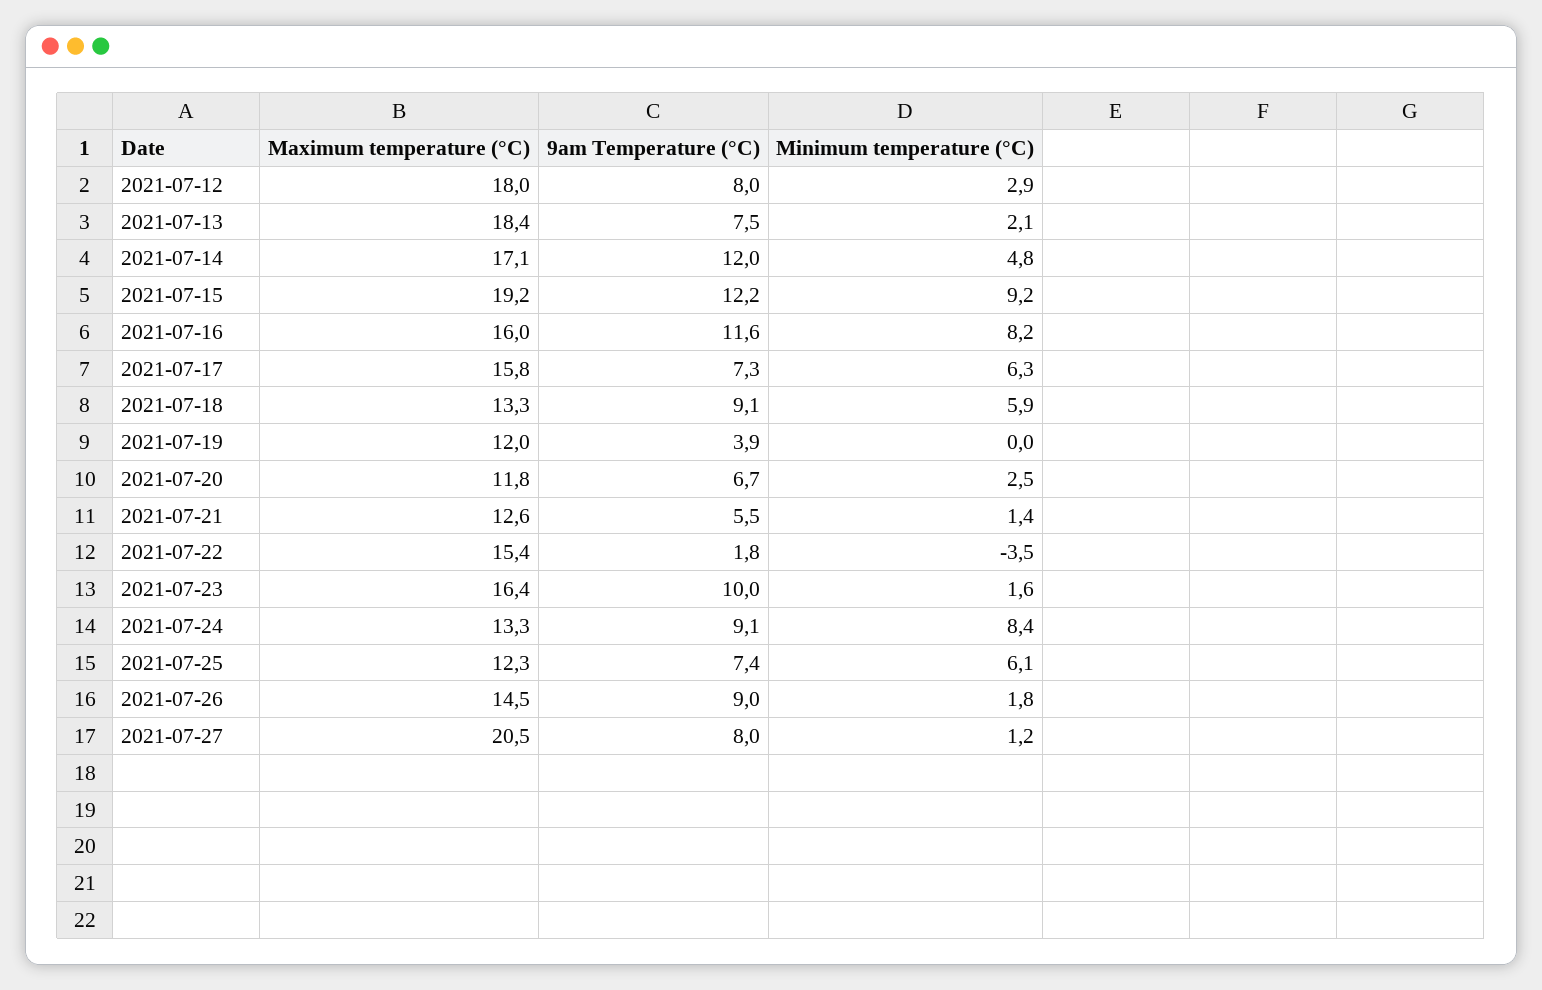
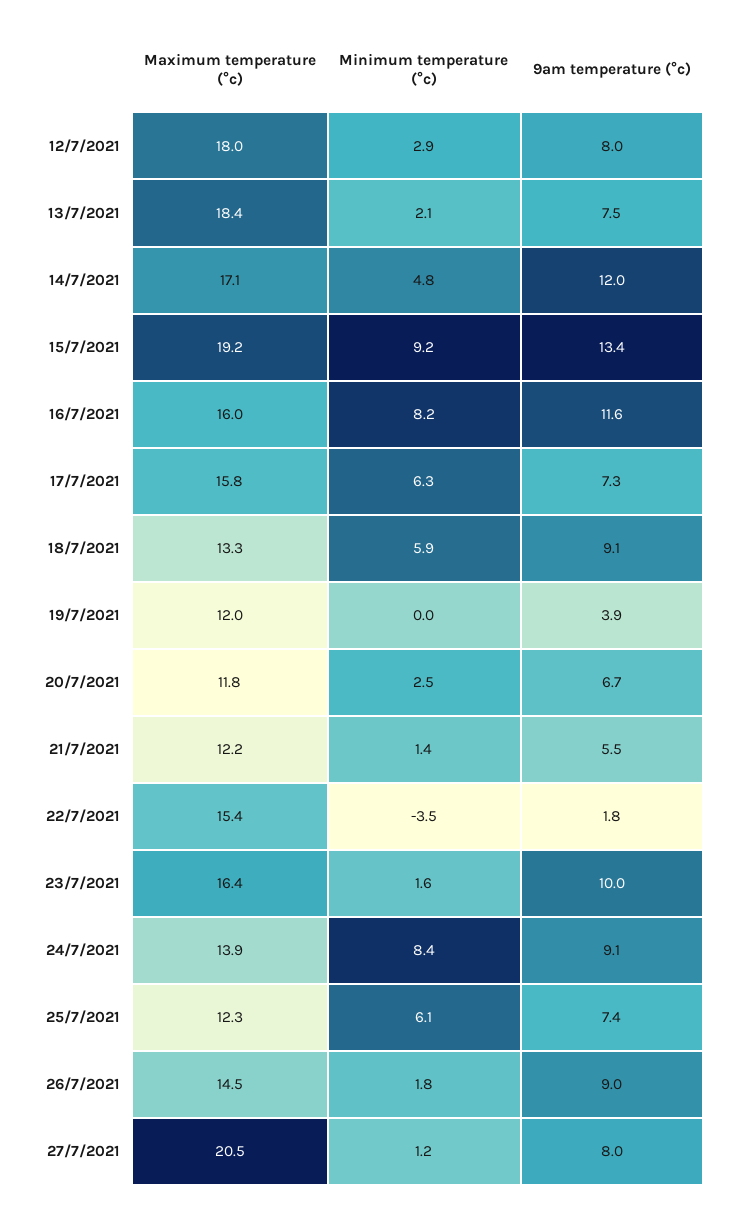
9am Temperature (°C), 2021-07-15: 12.2 -> 13.4
Maximum temperature (°C), 2021-07-21: 12.6 -> 12.2
Maximum temperature (°C), 2021-07-24: 13.3 -> 13.9

